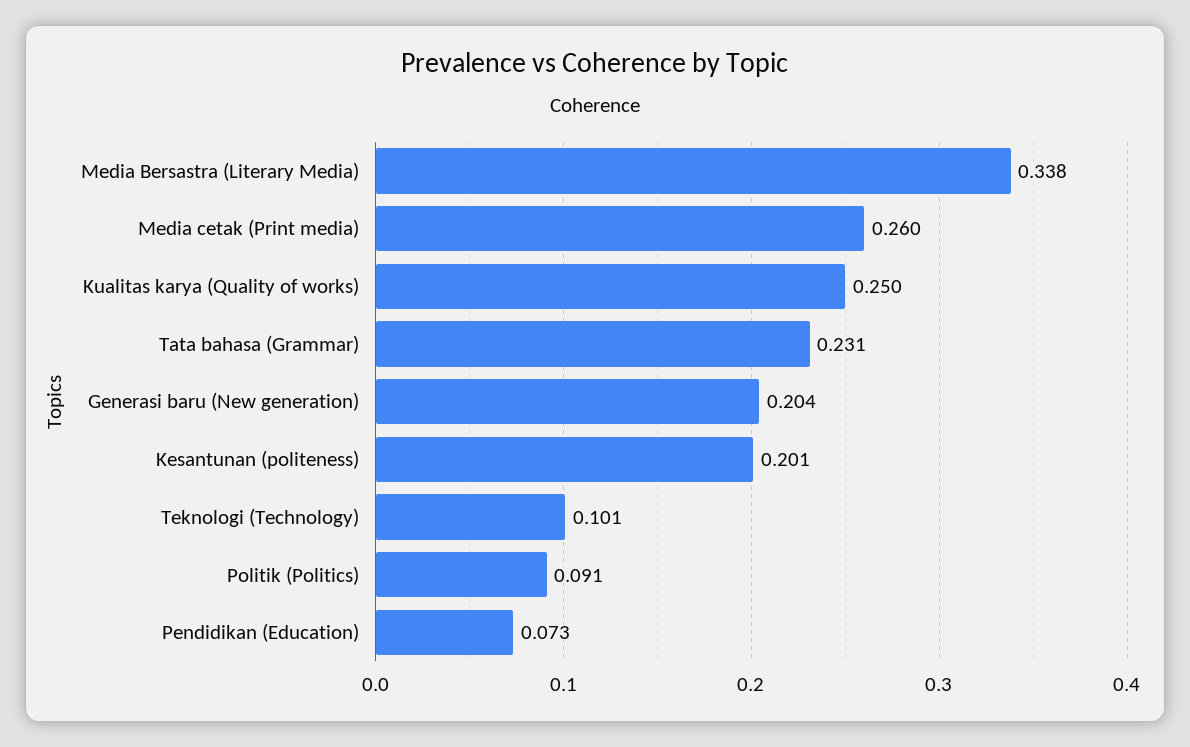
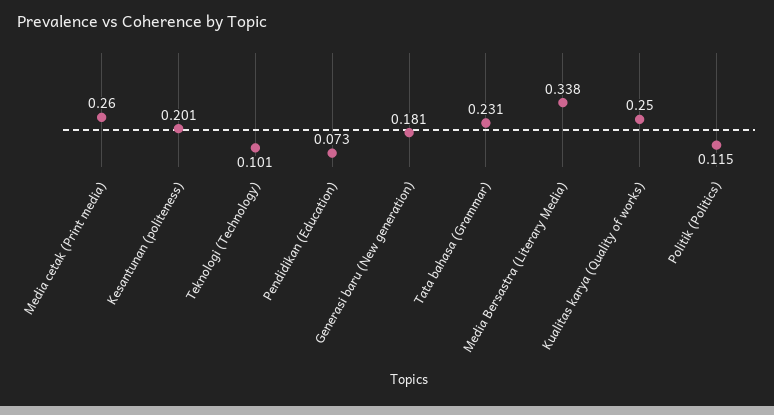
Generasi baru (New generation): 0.204 -> 0.181
Politik (Politics): 0.091 -> 0.115

